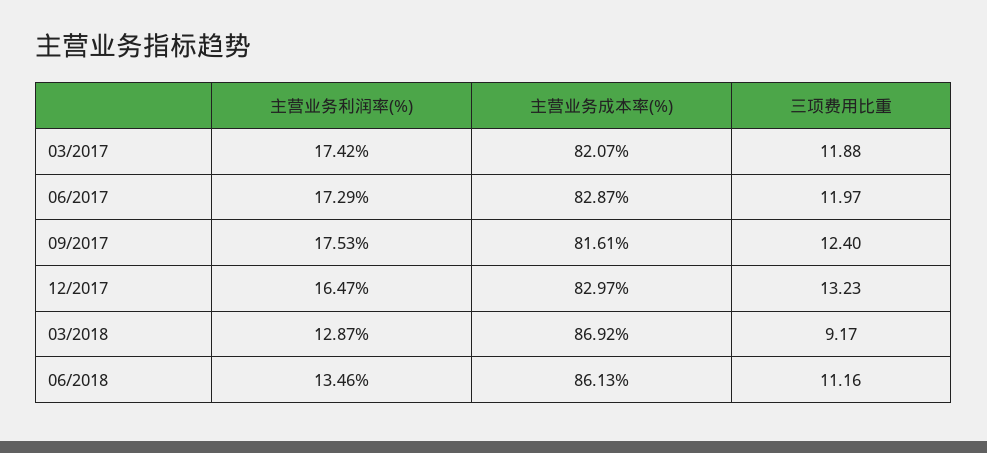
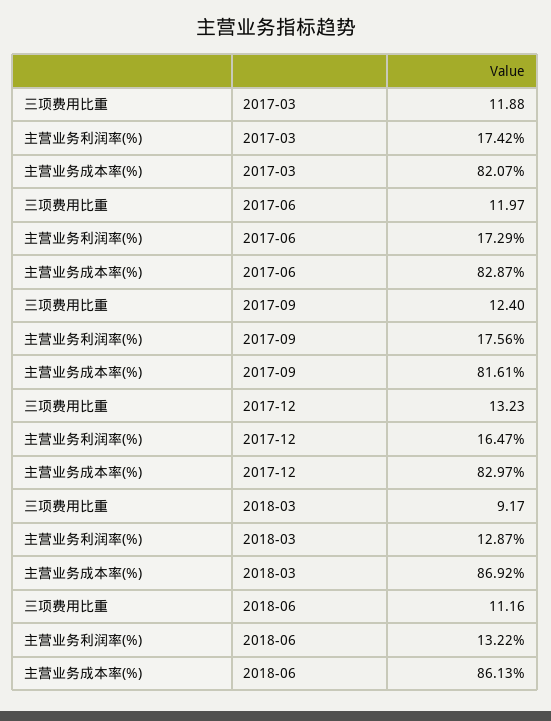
主营业务利润率(%), 09/2017: 17.53 -> 17.56
主营业务利润率(%), 06/2018: 13.46 -> 13.22

